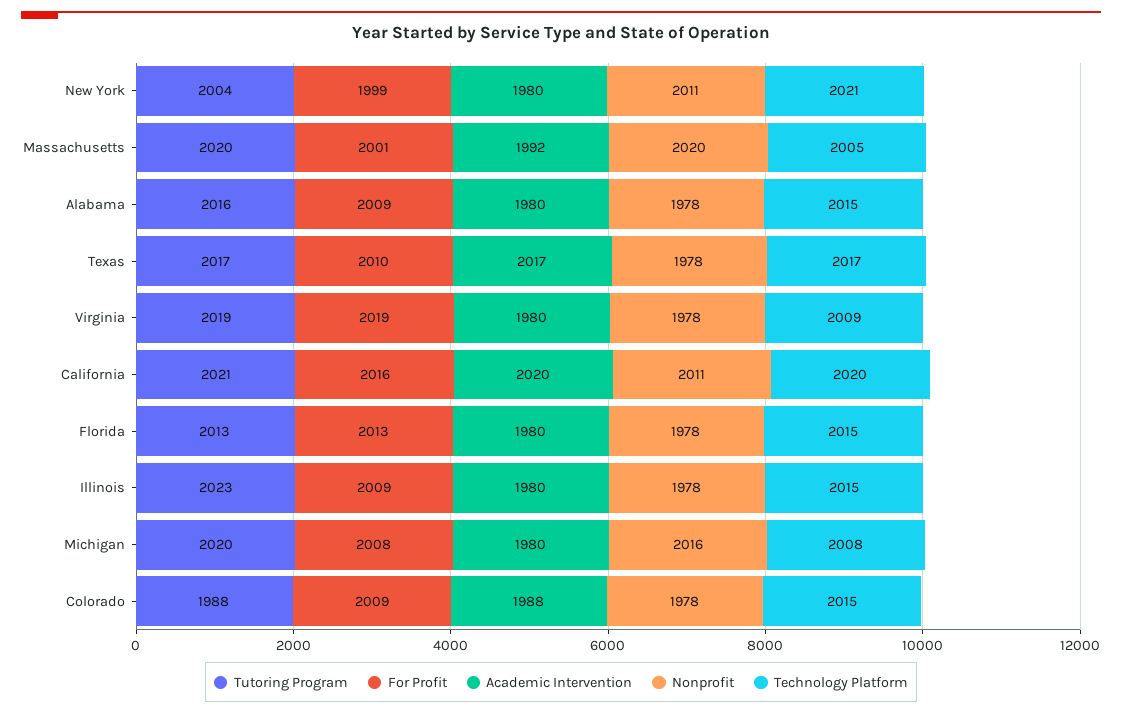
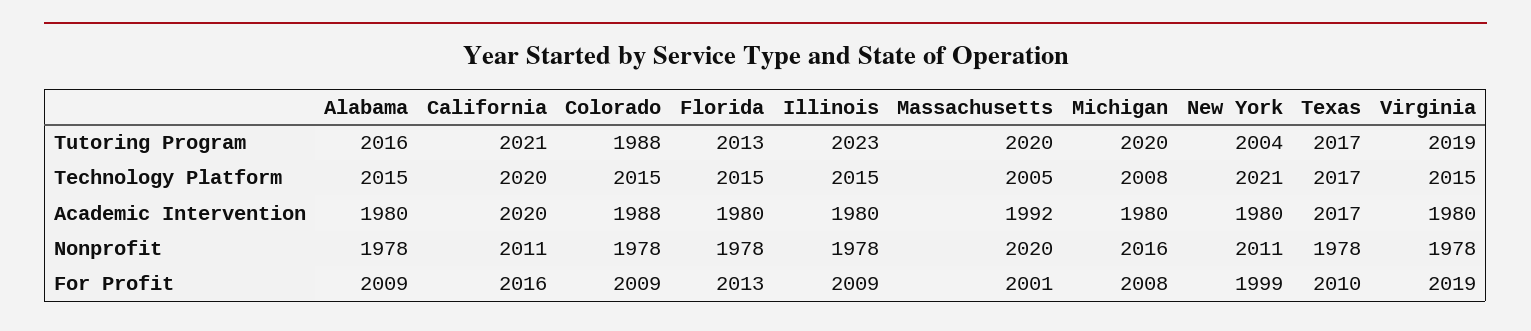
Technology Platform, Virginia: 2009 -> 2015

